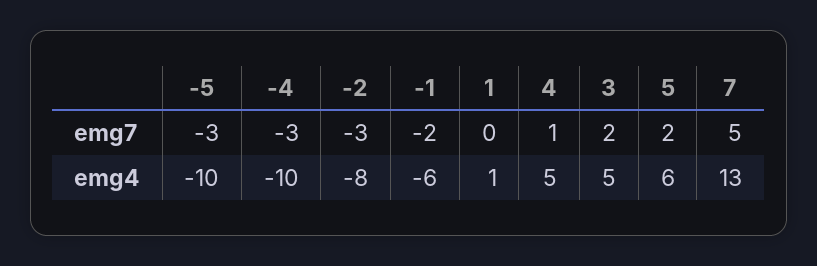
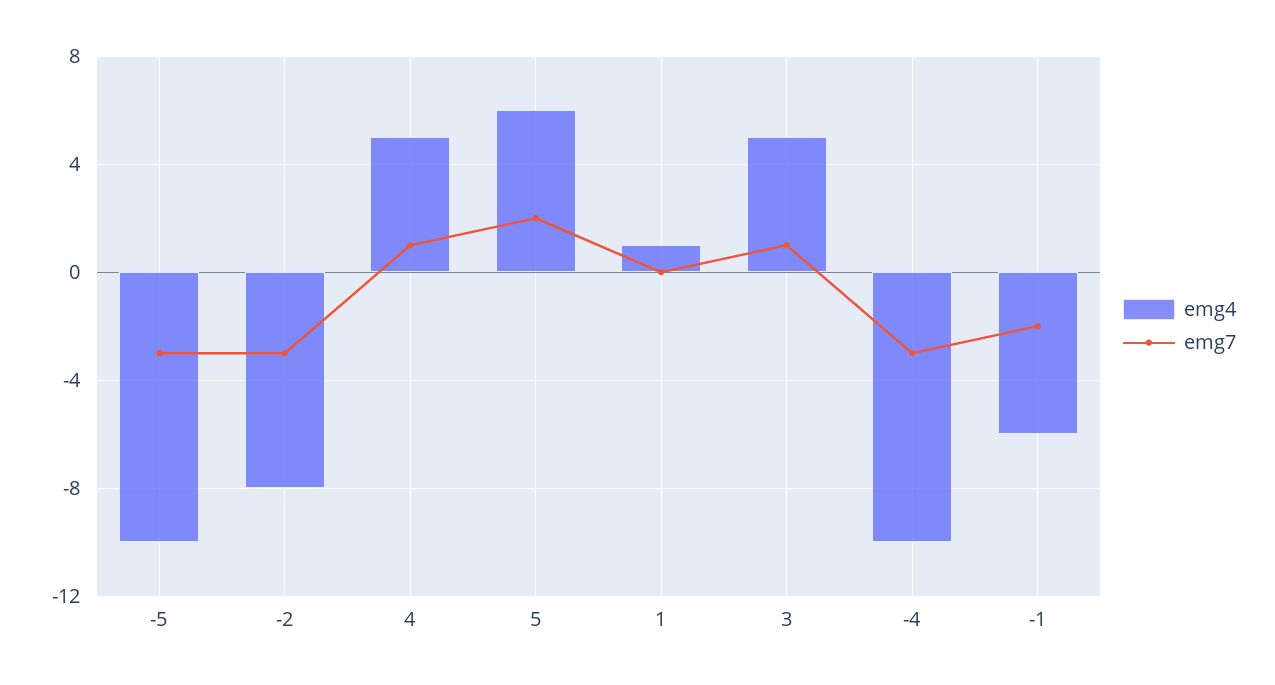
emg7, 3: 2 -> 1
emg7, 7: 5 -> none
emg4, 7: 13 -> none

